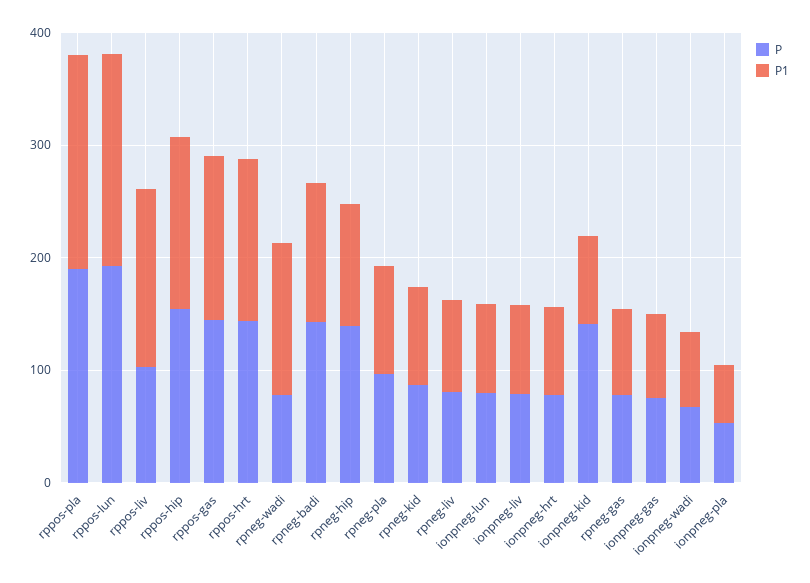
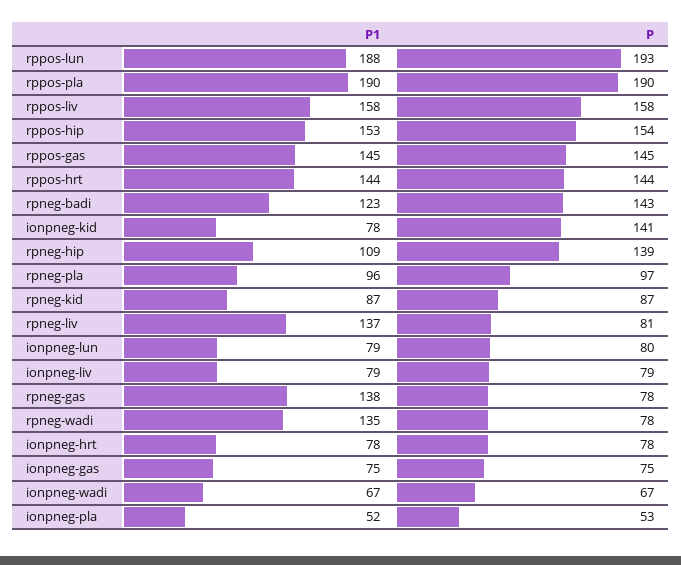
P, rppos-liv: 100 -> 158
P1, rpneg-liv: 80 -> 137
P1, rpneg-gas: 80 -> 138

